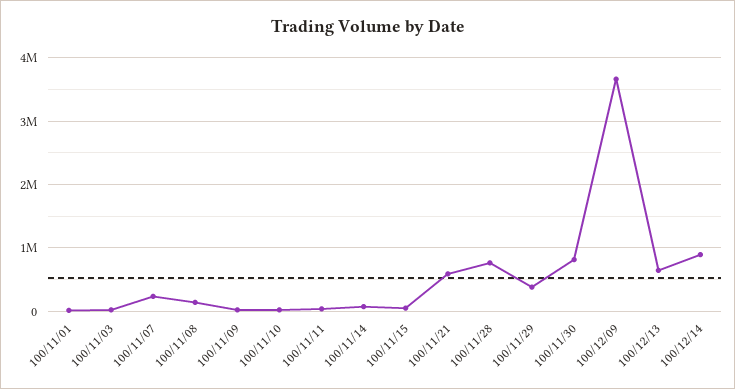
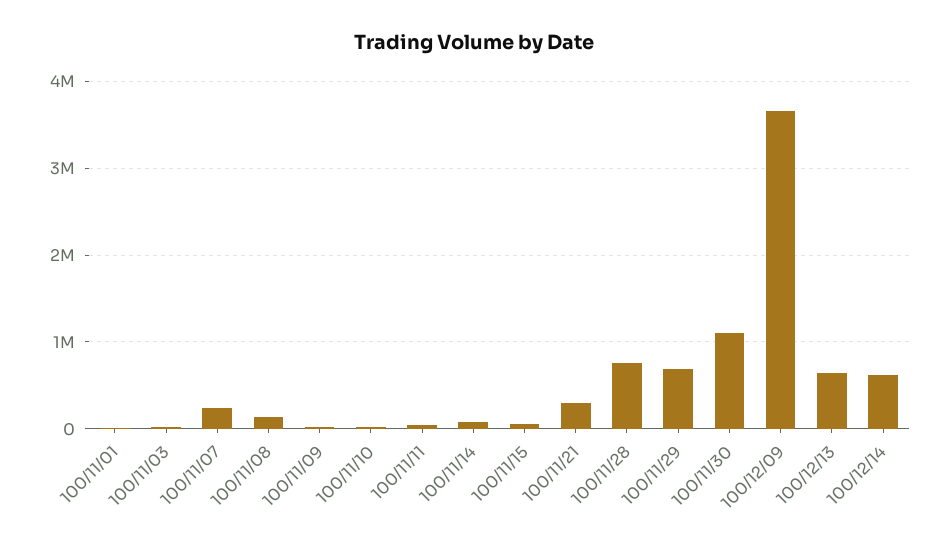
100/11/21: 600000 -> 300000
100/11/29: 400000 -> 700000
100/11/30: 800000 -> 1100000
100/12/14: 900000 -> 600000

